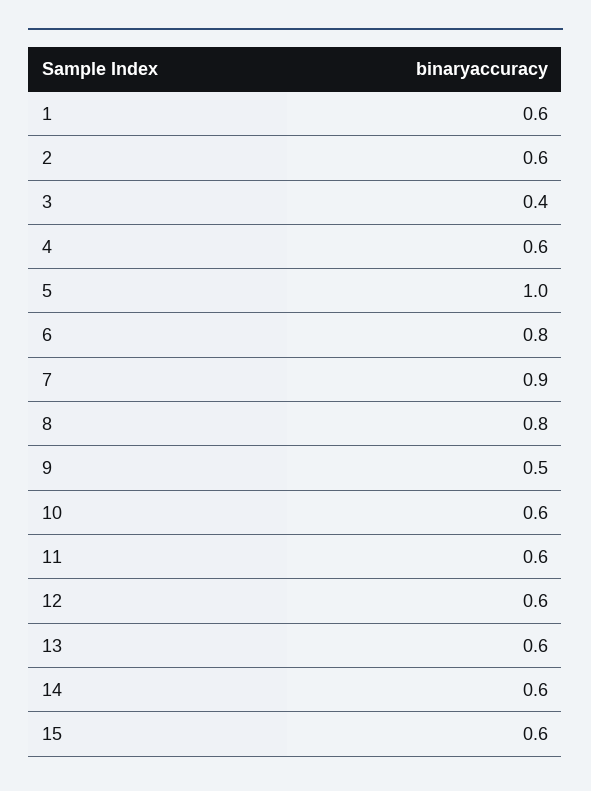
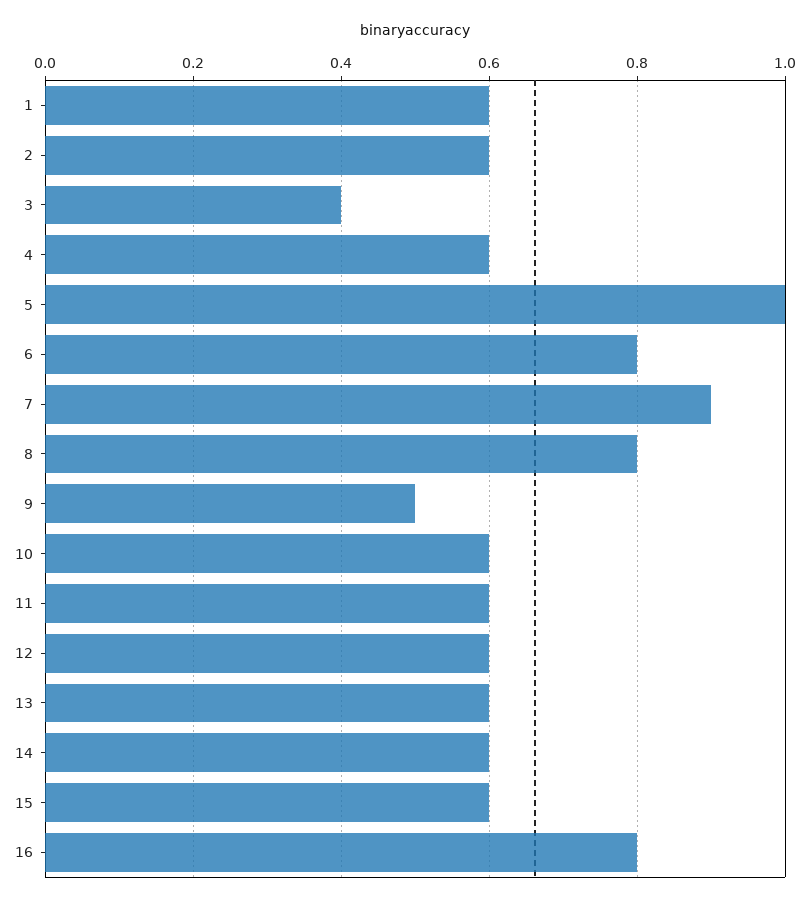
16: none -> 0.8

